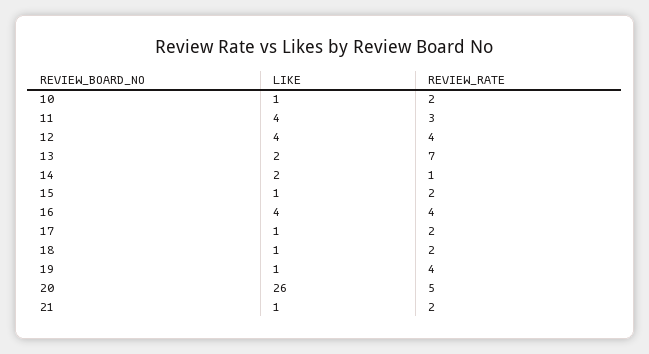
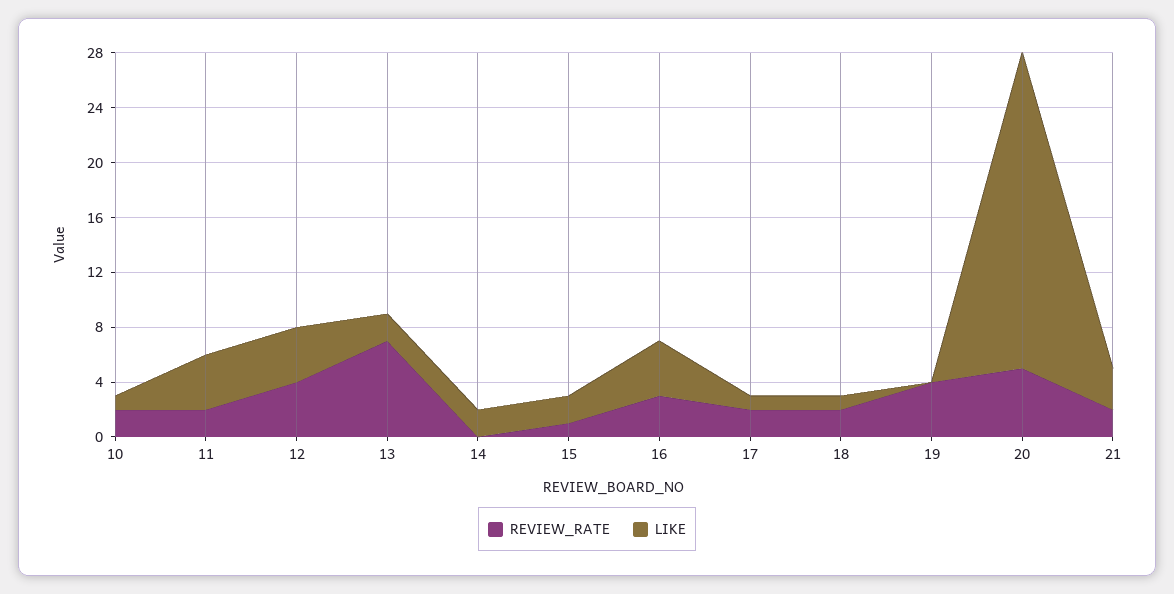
REVIEW_RATE, 11: 3 -> 2
REVIEW_RATE, 14: 1 -> 0
LIKE, 15: 1 -> 2
REVIEW_RATE, 15: 2 -> 1
REVIEW_RATE, 16: 4 -> 3
LIKE, 19: 1 -> 0
LIKE, 20: 26 -> 23
LIKE, 21: 1 -> 3

